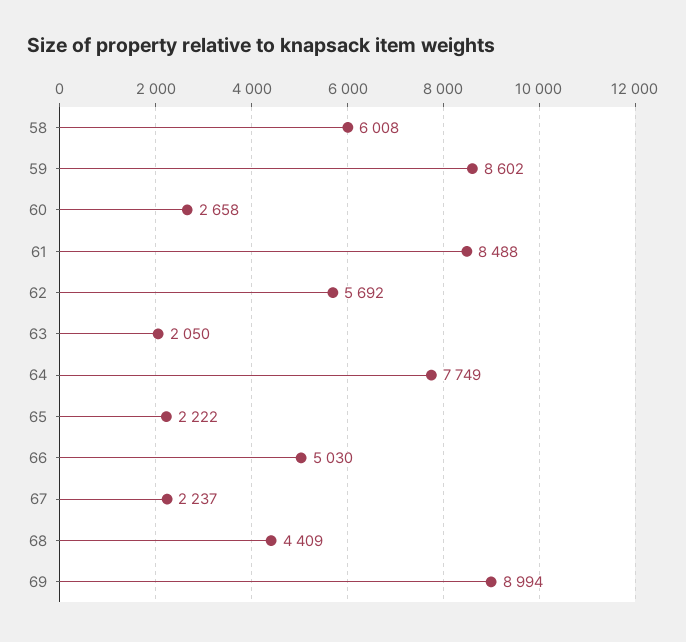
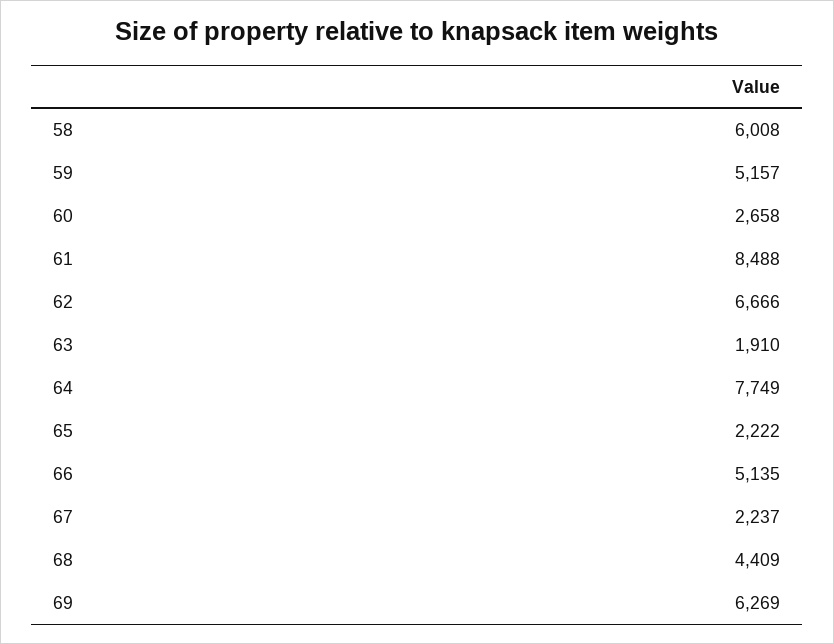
59: 8602 -> 5157
62: 5692 -> 6666
63: 2050 -> 1910
66: 5030 -> 5135
69: 8994 -> 6269

